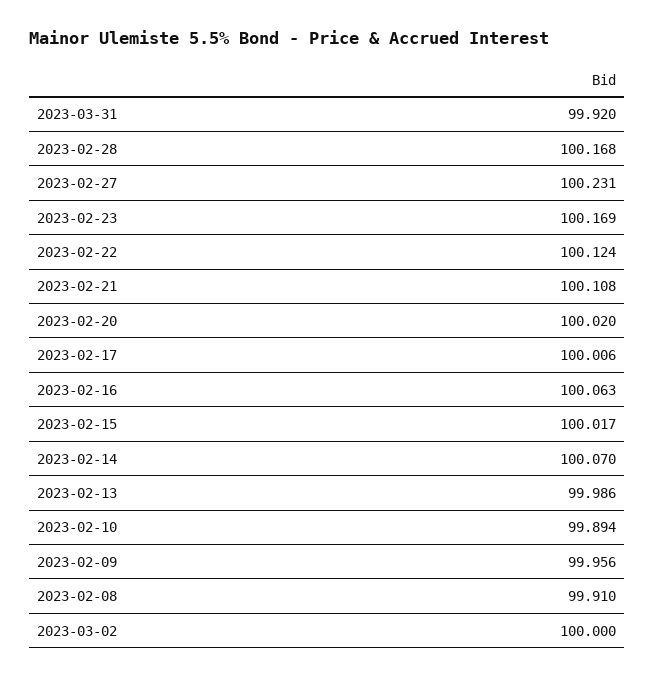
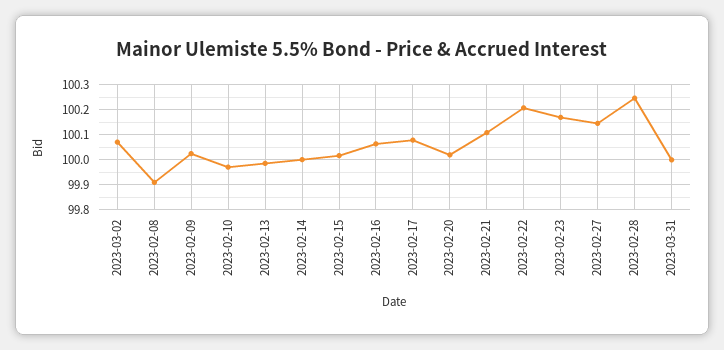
2023-03-31: 99.92 -> 100
2023-02-28: 100.168 -> 100.25
2023-02-27: 100.231 -> 100.15
2023-02-22: 100.124 -> 100.2
2023-02-17: 100.006 -> 100.075
2023-02-14: 100.07 -> 100
2023-02-10: 99.894 -> 99.975
2023-02-09: 99.956 -> 100.025
2023-03-02: 100 -> 100.075

